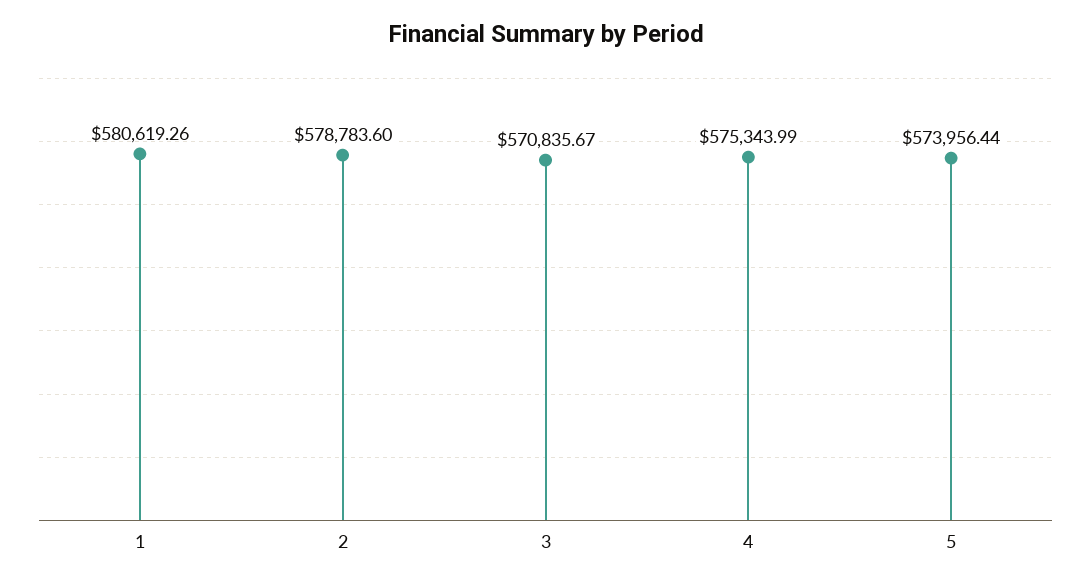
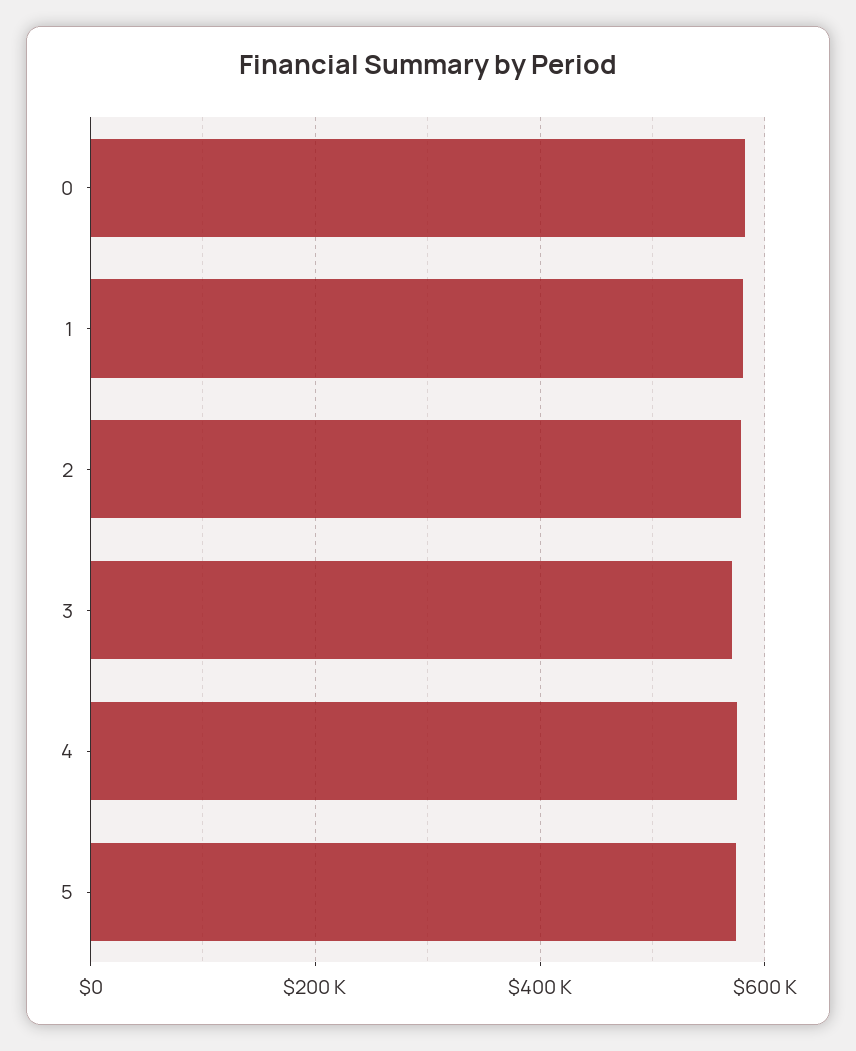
0: none -> 580000

